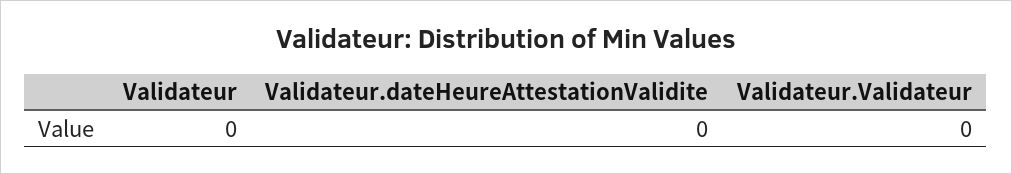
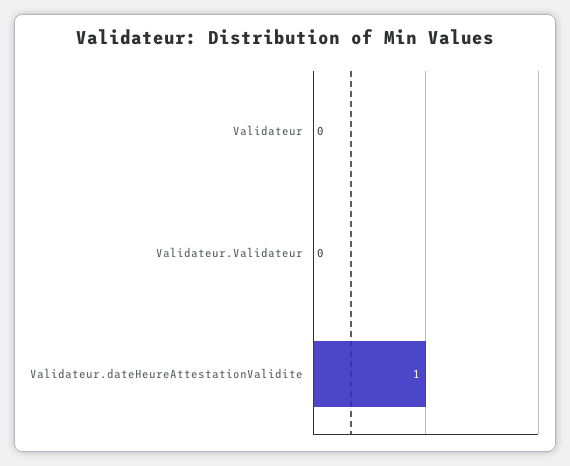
Validateur.dateHeureAttestationValidite: 0 -> 1

